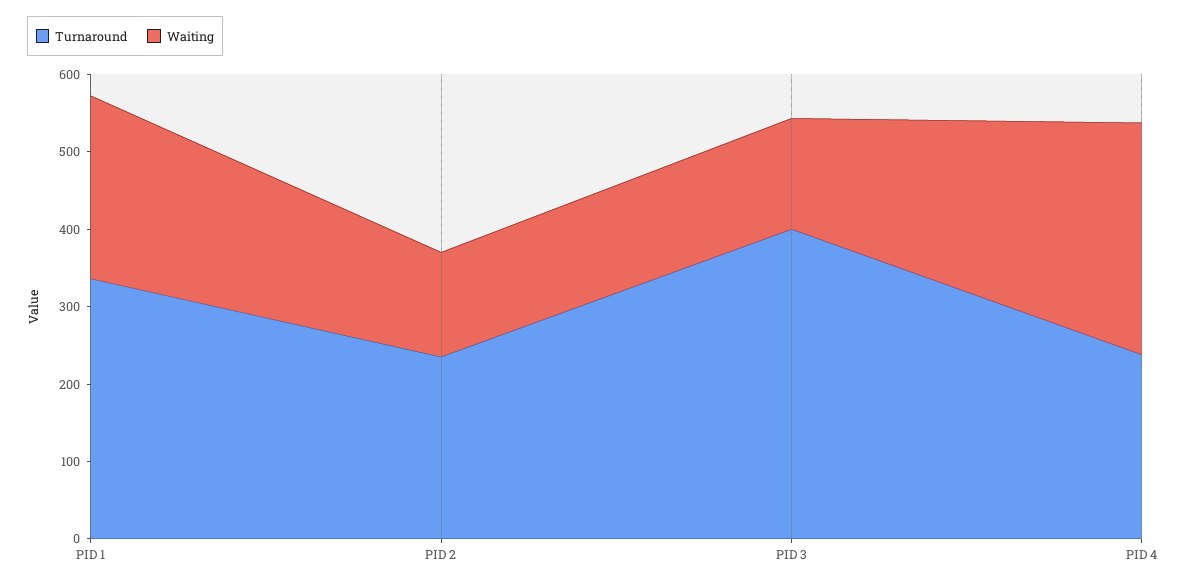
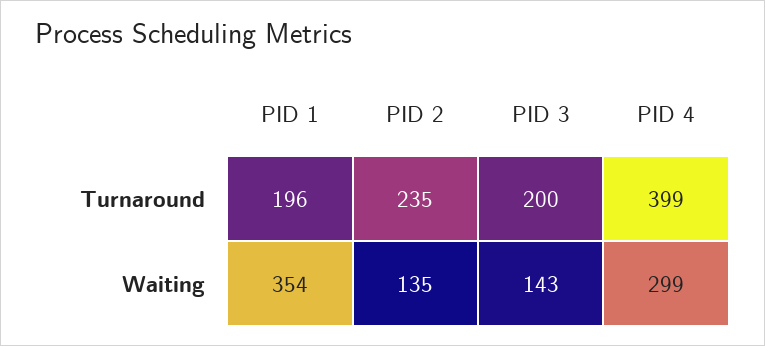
Turnaround, PID 1: 340 -> 196
Waiting, PID 1: 240 -> 354
Turnaround, PID 3: 400 -> 200
Turnaround, PID 4: 240 -> 399

